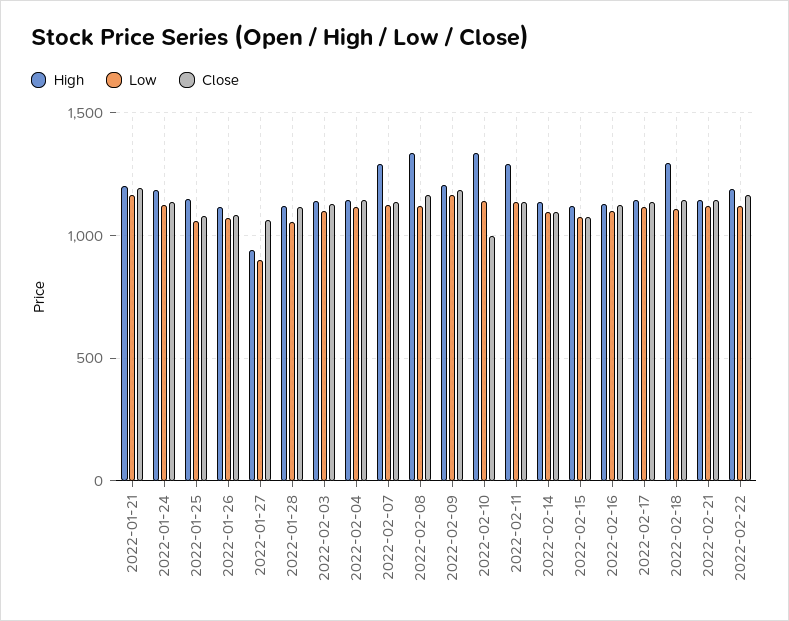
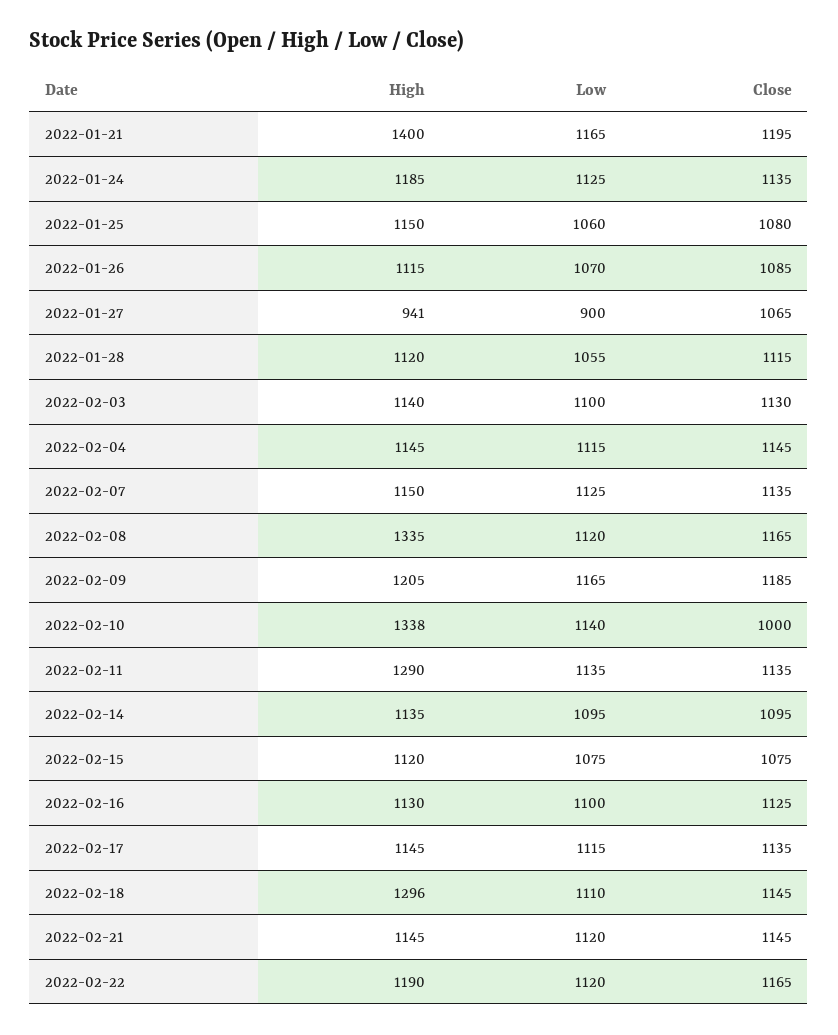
High, 2022-01-21: 1200 -> 1400
High, 2022-02-07: 1300 -> 1150

